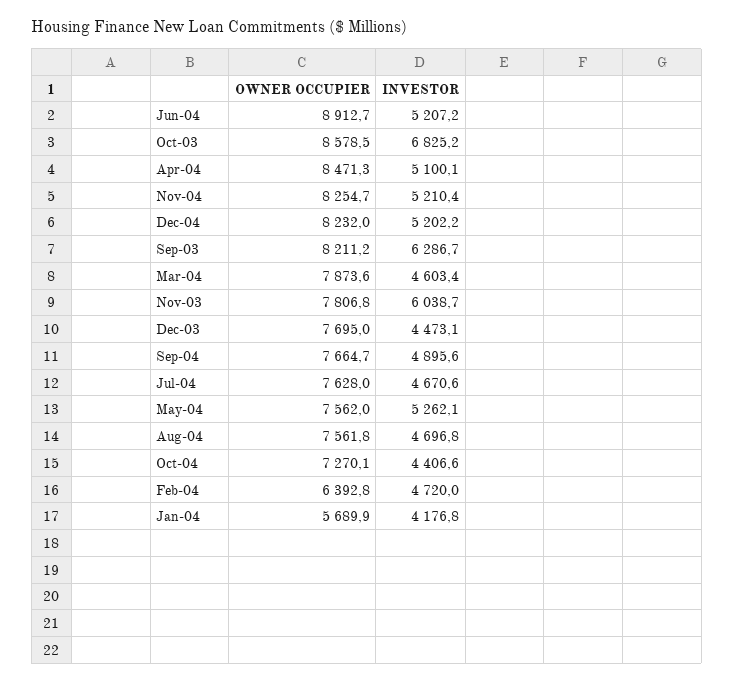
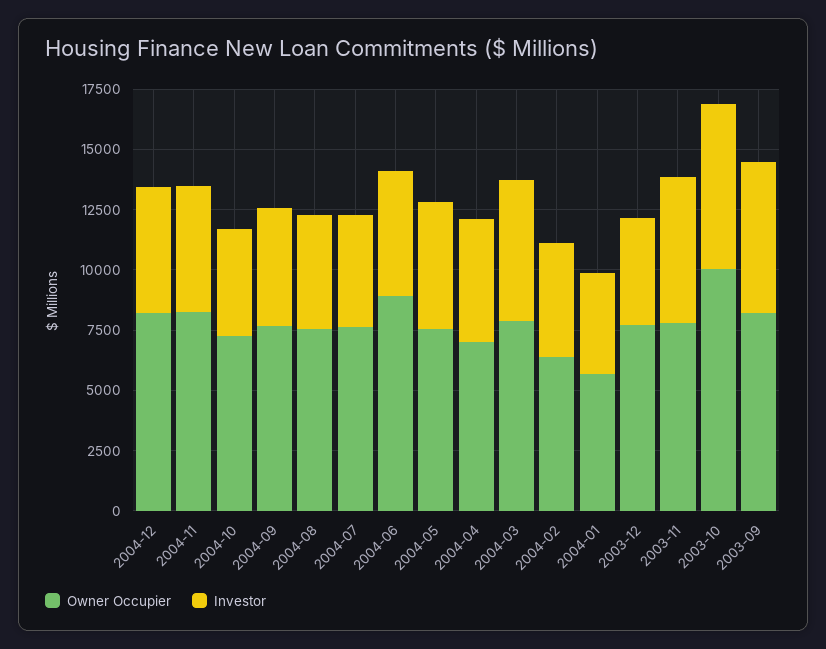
OWNER OCCUPIER, Oct-03: 8578.5 -> 10000
OWNER OCCUPIER, Apr-04: 8471.3 -> 7000
INVESTOR, Mar-04: 4603.4 -> 6000

